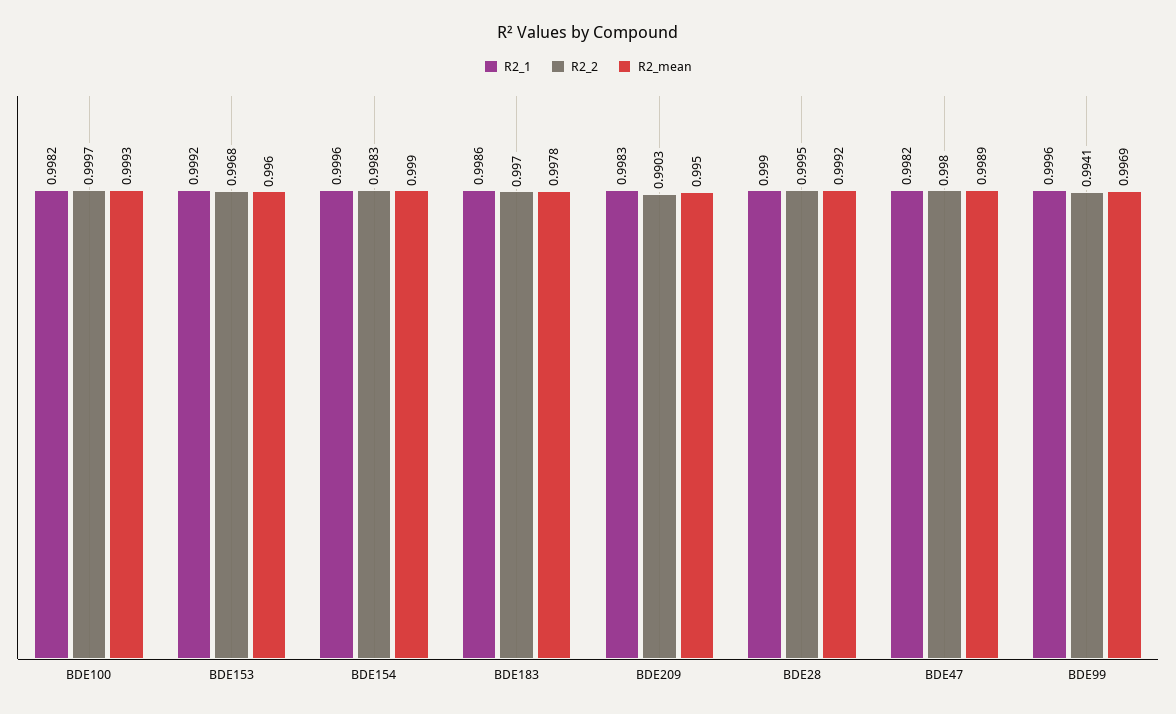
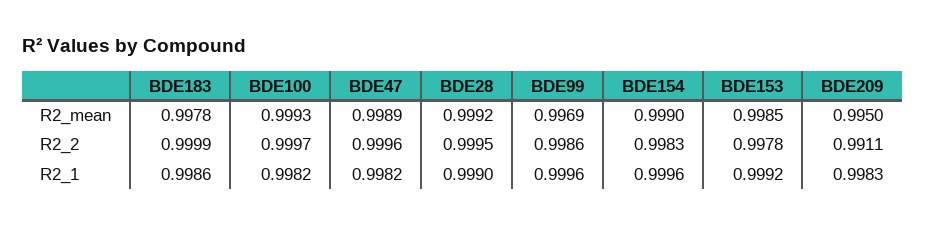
R2_2, BDE153: 0.9968 -> 0.9978
R2_mean, BDE153: 0.996 -> 0.9985
R2_2, BDE183: 0.997 -> 0.9999
R2_2, BDE209: 0.9903 -> 0.9911
R2_2, BDE47: 0.998 -> 0.9996
R2_2, BDE99: 0.9941 -> 0.9986

